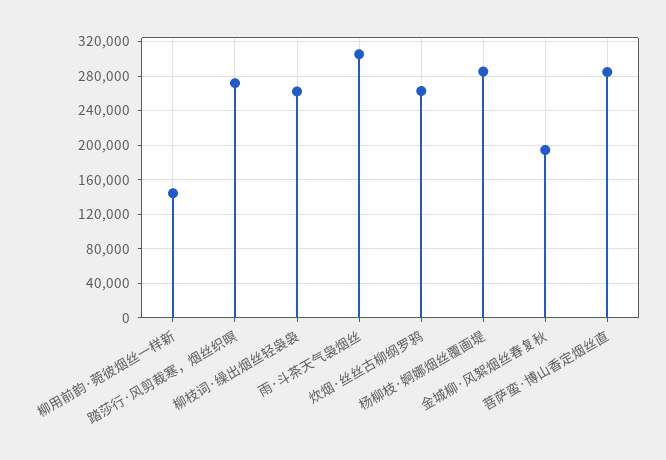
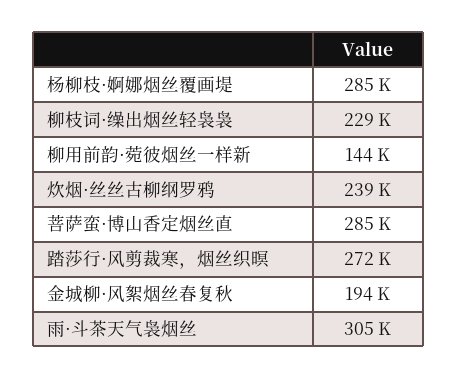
柳枝词·缲出烟丝轻袅袅: 260000 -> 229000
炊烟·丝丝古柳纲罗鸦: 260000 -> 239000

